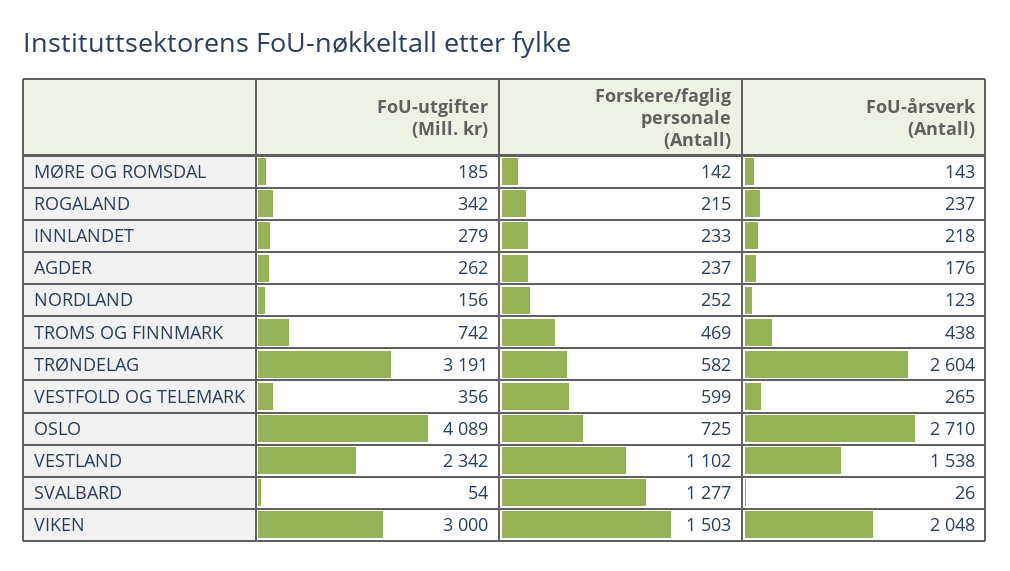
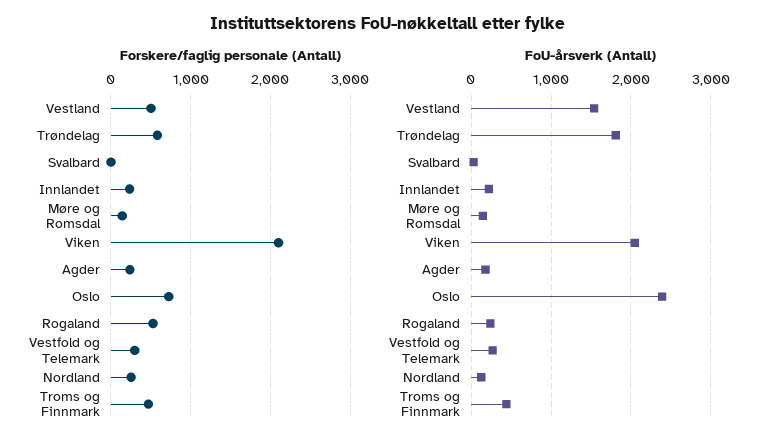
FoU-utgifter (Mill. kr), MØRE OG ROMSDAL: 185 -> none
FoU-utgifter (Mill. kr), ROGALAND: 342 -> none
Forskere/faglig personale (Antall), ROGALAND: 215 -> 500
FoU-utgifter (Mill. kr), INNLANDET: 279 -> none
FoU-utgifter (Mill. kr), AGDER: 262 -> none
FoU-utgifter (Mill. kr), NORDLAND: 156 -> none
FoU-utgifter (Mill. kr), TROMS OG FINNMARK: 742 -> none
FoU-utgifter (Mill. kr), TRØNDELAG: 3191 -> none
FoU-årsverk (Antall), TRØNDELAG: 2604 -> 1800
FoU-utgifter (Mill. kr), VESTFOLD OG TELEMARK: 356 -> none
Forskere/faglig personale (Antall), VESTFOLD OG TELEMARK: 599 -> 300
FoU-utgifter (Mill. kr), OSLO: 4089 -> none
FoU-årsverk (Antall), OSLO: 2710 -> 2400
FoU-utgifter (Mill. kr), VESTLAND: 2342 -> none
Forskere/faglig personale (Antall), VESTLAND: 1102 -> 500
FoU-utgifter (Mill. kr), SVALBARD: 54 -> none
Forskere/faglig personale (Antall), SVALBARD: 1277 -> 0
FoU-utgifter (Mill. kr), VIKEN: 3000 -> none
Forskere/faglig personale (Antall), VIKEN: 1503 -> 2100

